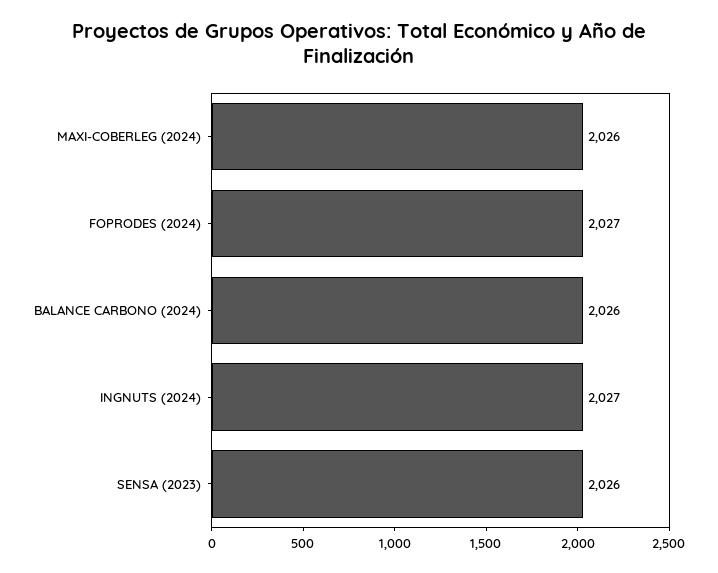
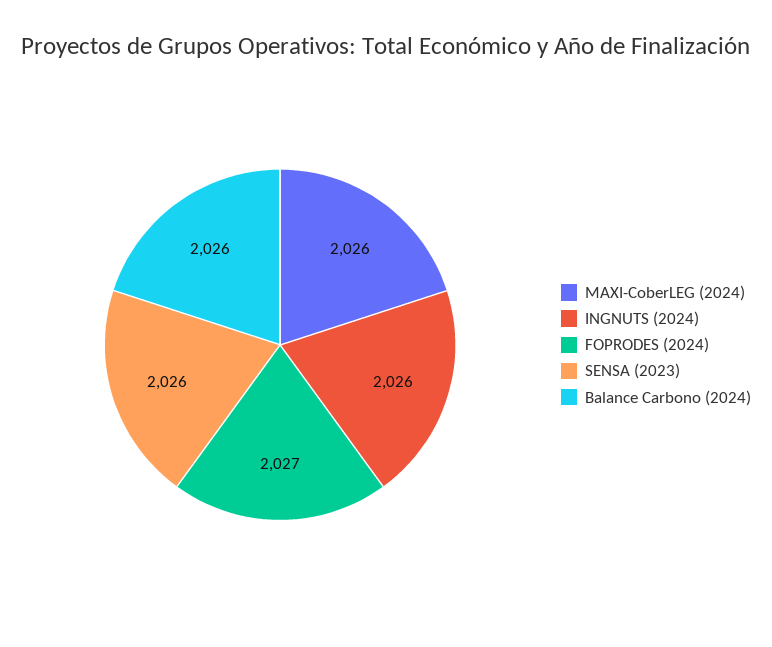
INGNUTS (2024): 2027 -> 2026

